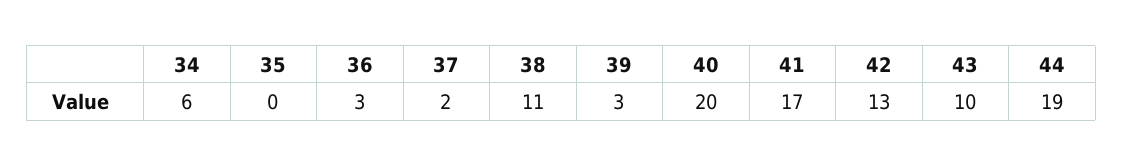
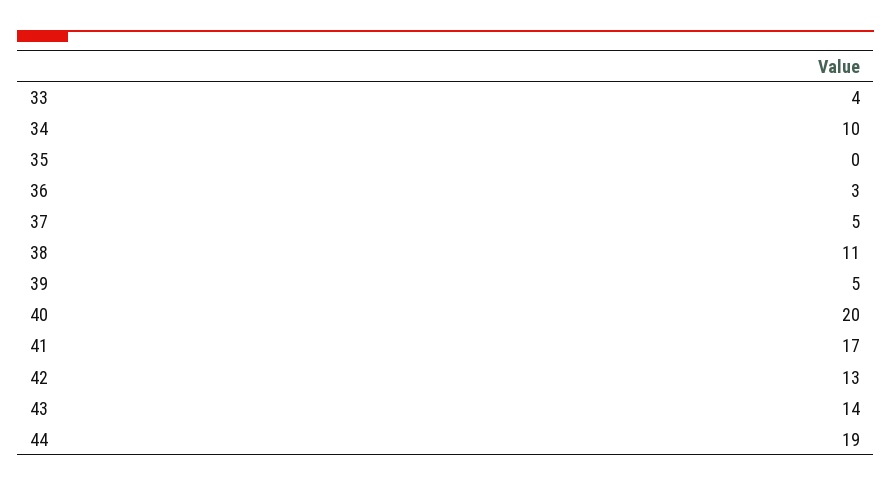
34: 6 -> 10
37: 2 -> 5
39: 3 -> 5
43: 10 -> 14
33: none -> 4

